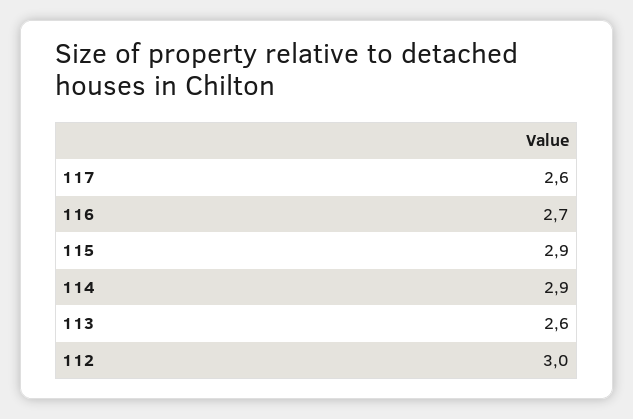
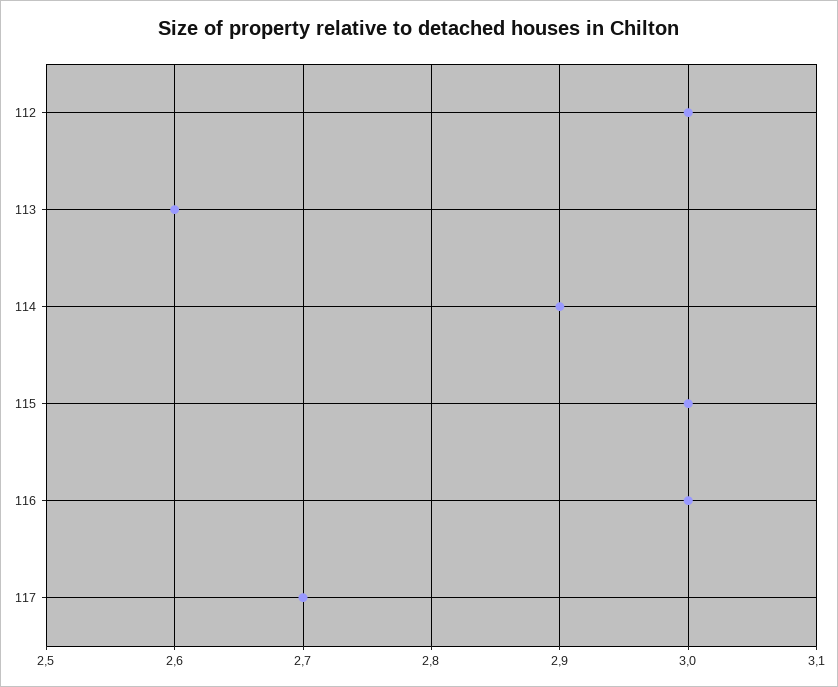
117: 2.6 -> 2.7
116: 2.7 -> 3
115: 2.9 -> 3

